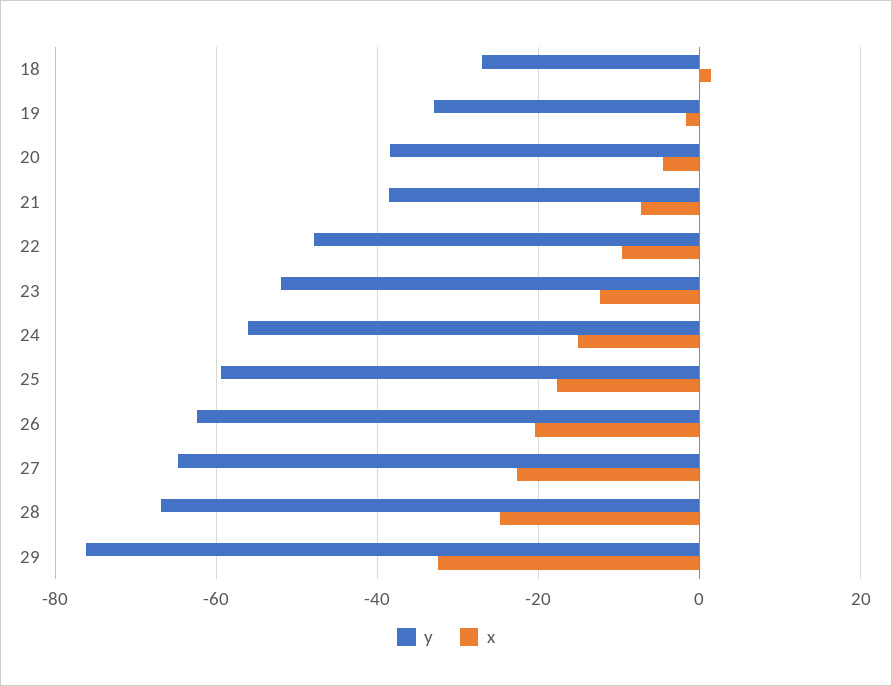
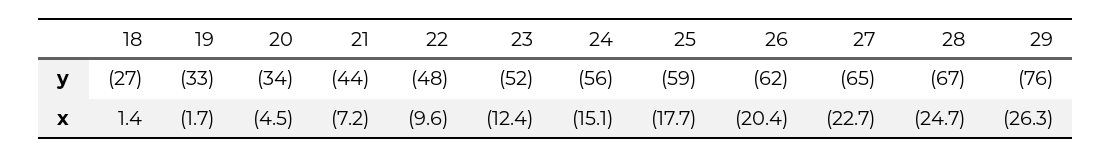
y, 20: -38 -> -34
y, 21: -38 -> -44
x, 29: -32 -> -26.3

